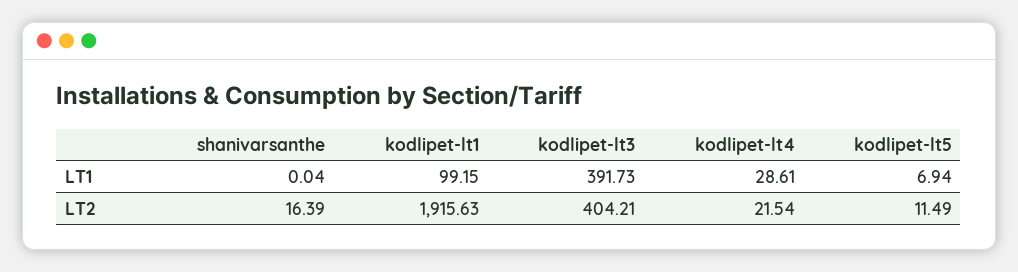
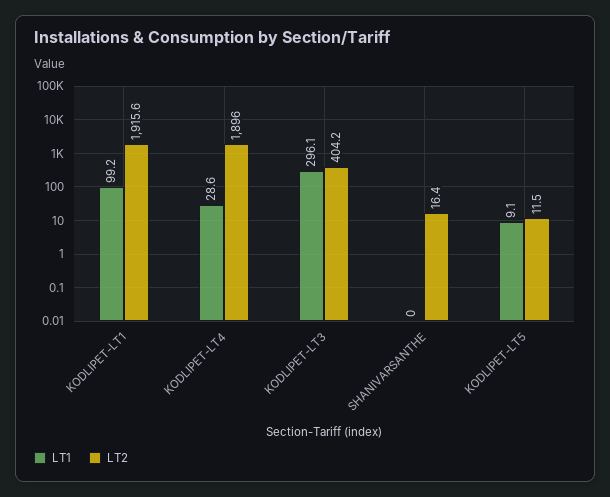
LT1, kodlipet-lt3: 391.73 -> 296.1
LT1, kodlipet-lt5: 6.94 -> 9.1
LT2, kodlipet-lt4: 21.54 -> 1896

